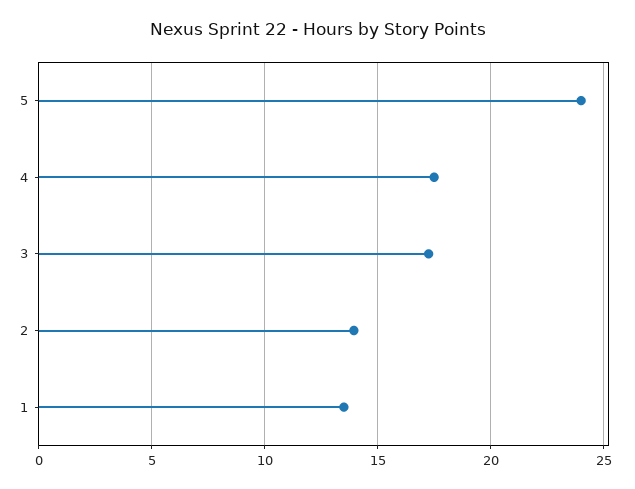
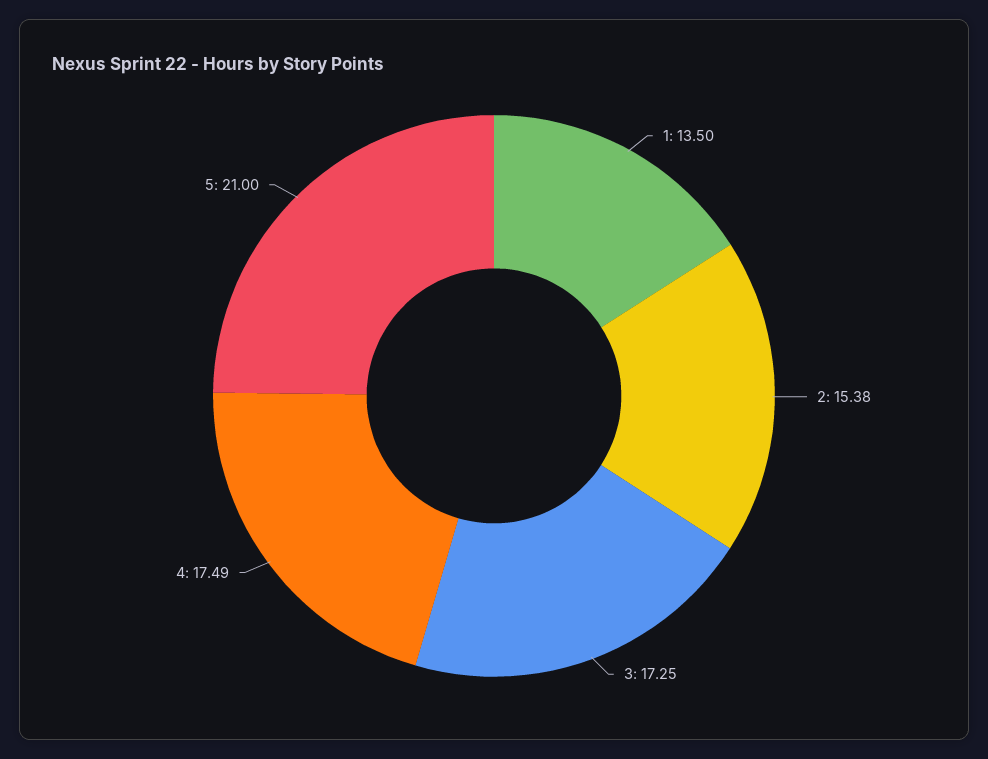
5: 24 -> 21
2: 14 -> 15.38

